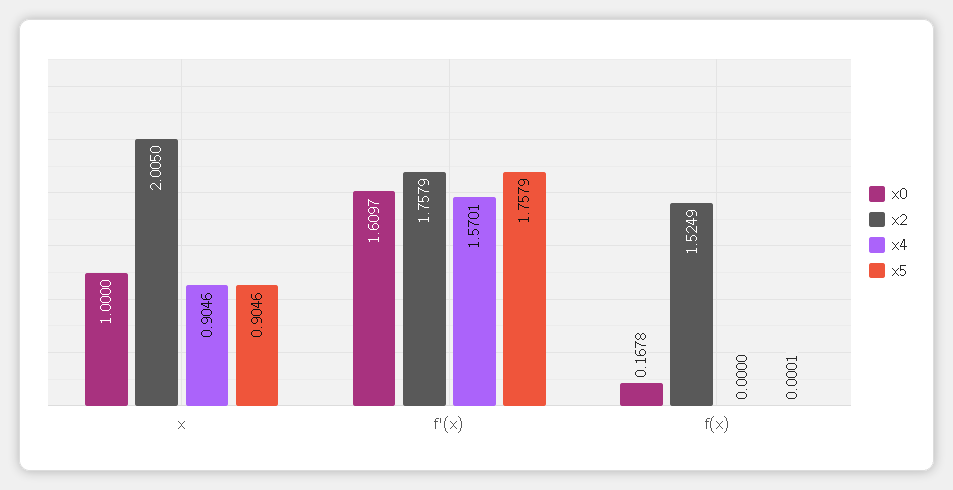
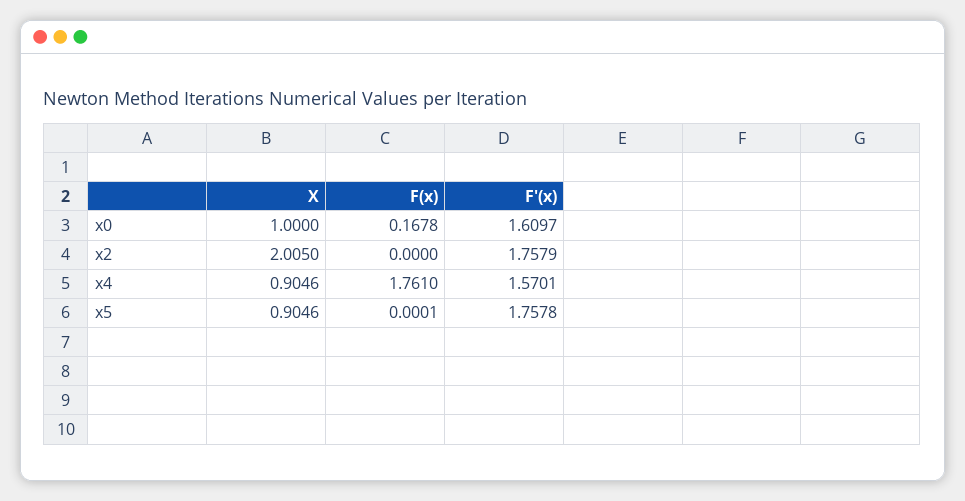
x5, f'(x): 1.7579 -> 1.7578
x2, f(x): 1.5249 -> 0
x4, f(x): 0 -> 1.761

